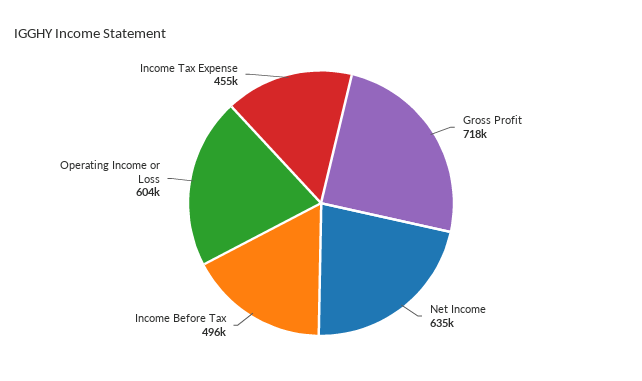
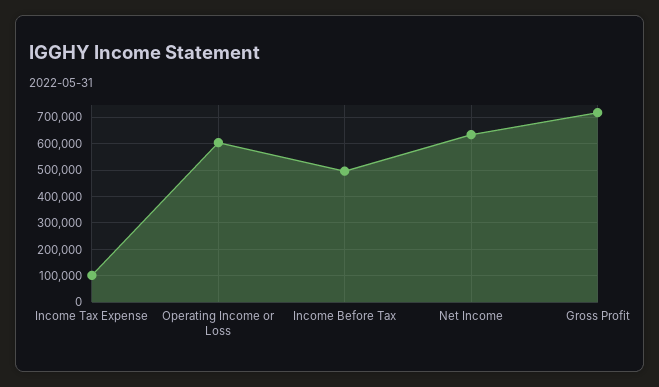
Income Tax Expense: 455000 -> 100000

